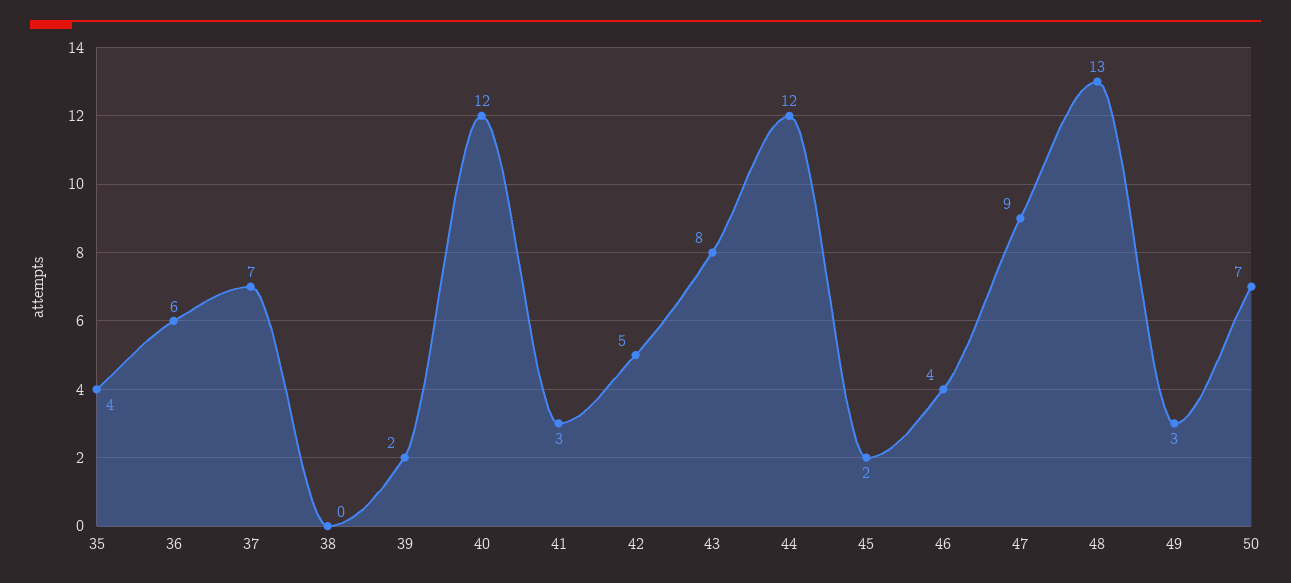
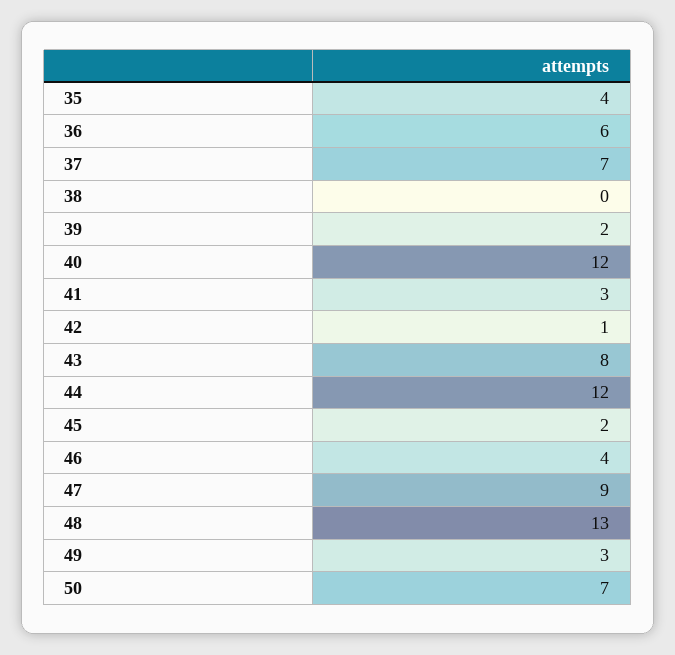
42: 5 -> 1

